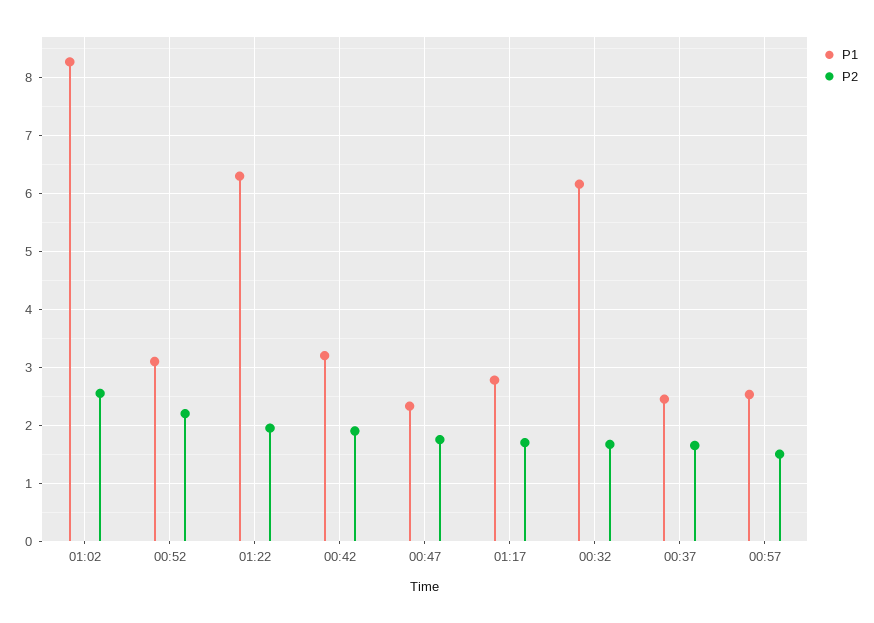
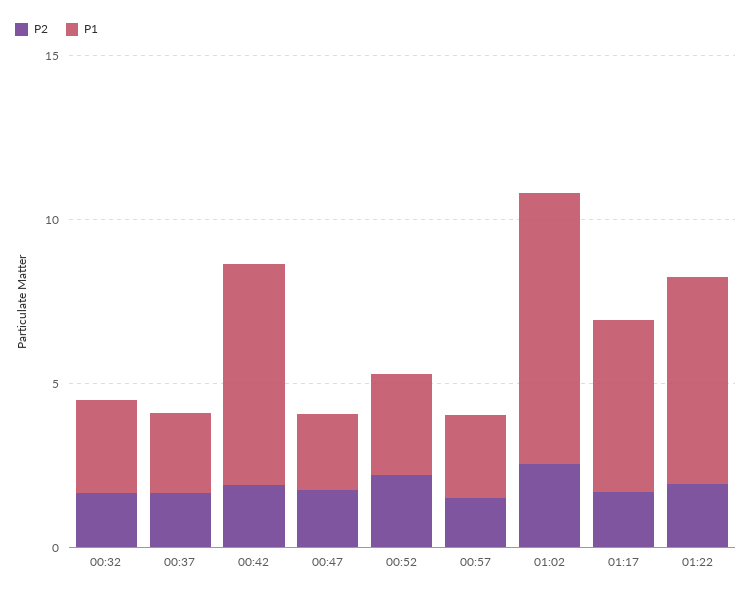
P1, 00:42: 3.2 -> 7
P1, 01:17: 2.8 -> 5
P1, 00:32: 6.2 -> 3

